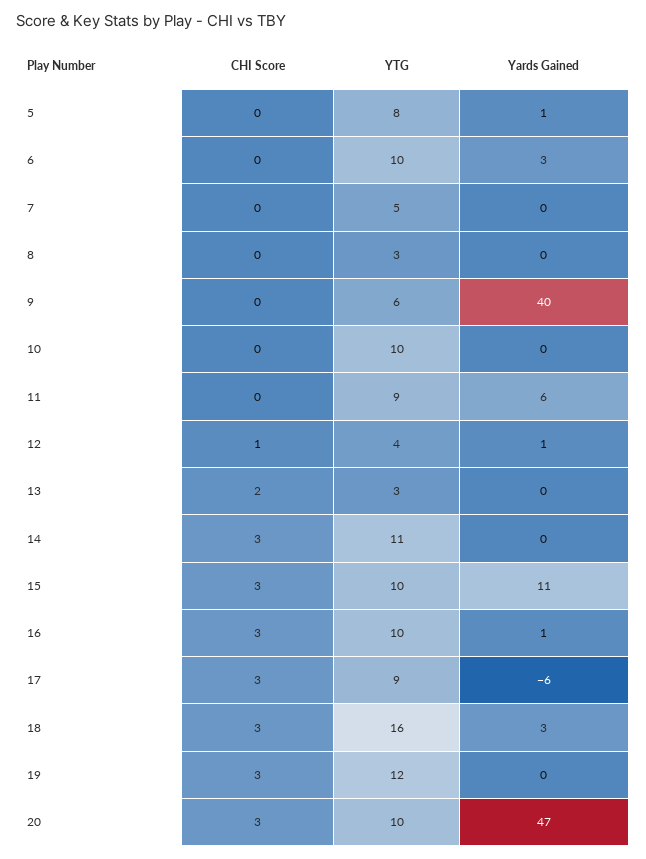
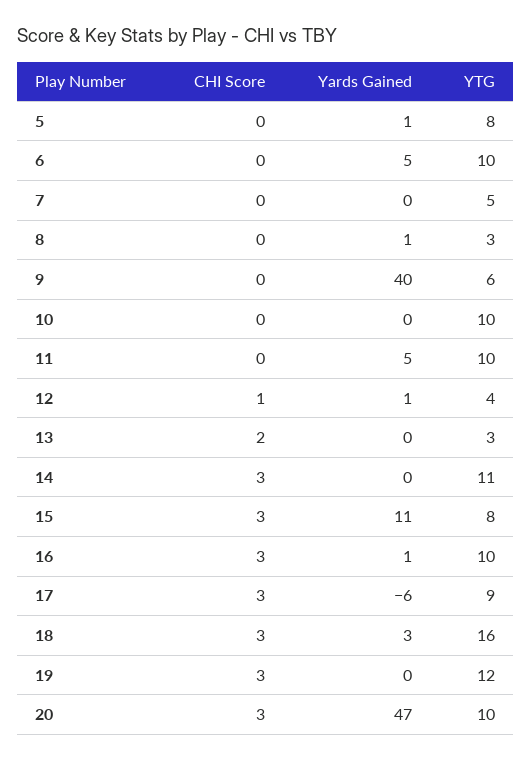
Yards Gained, 6: 3 -> 5
Yards Gained, 8: 0 -> 1
YTG, 11: 9 -> 10
Yards Gained, 11: 6 -> 5
YTG, 15: 10 -> 8

